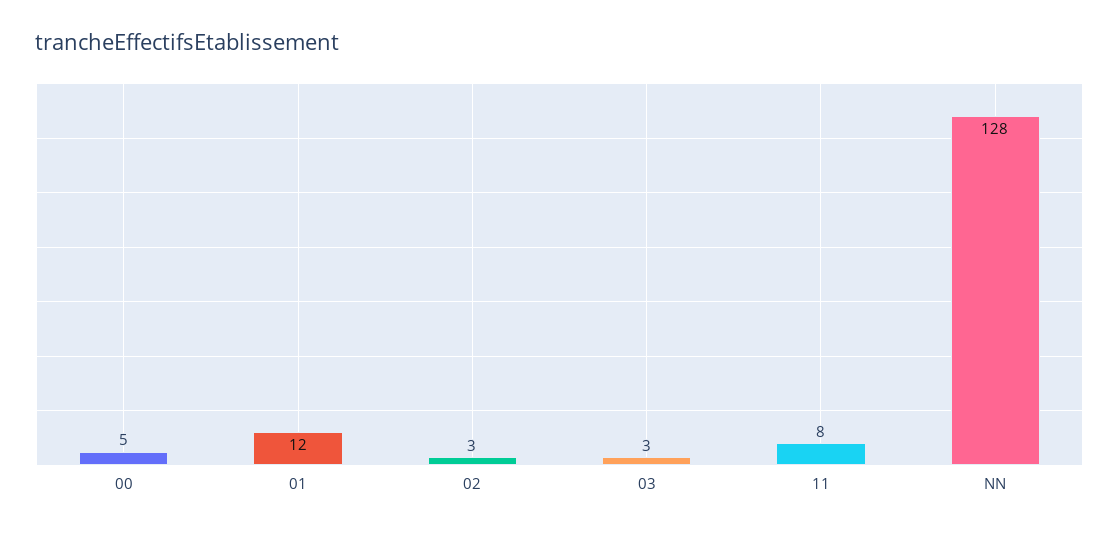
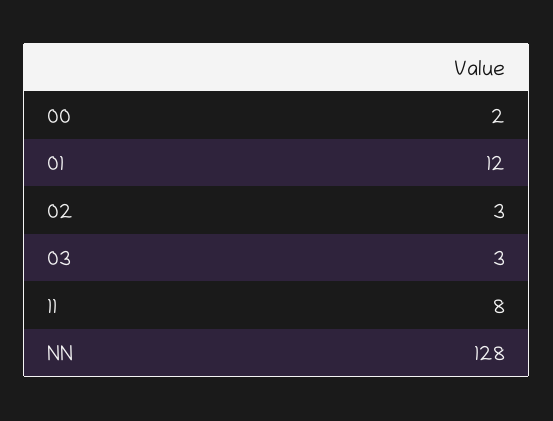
00: 5 -> 2

